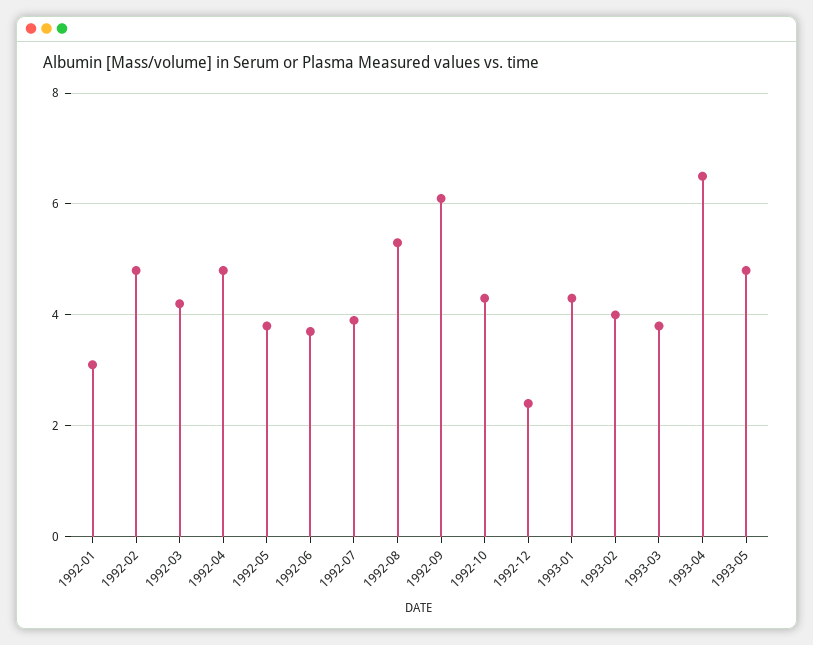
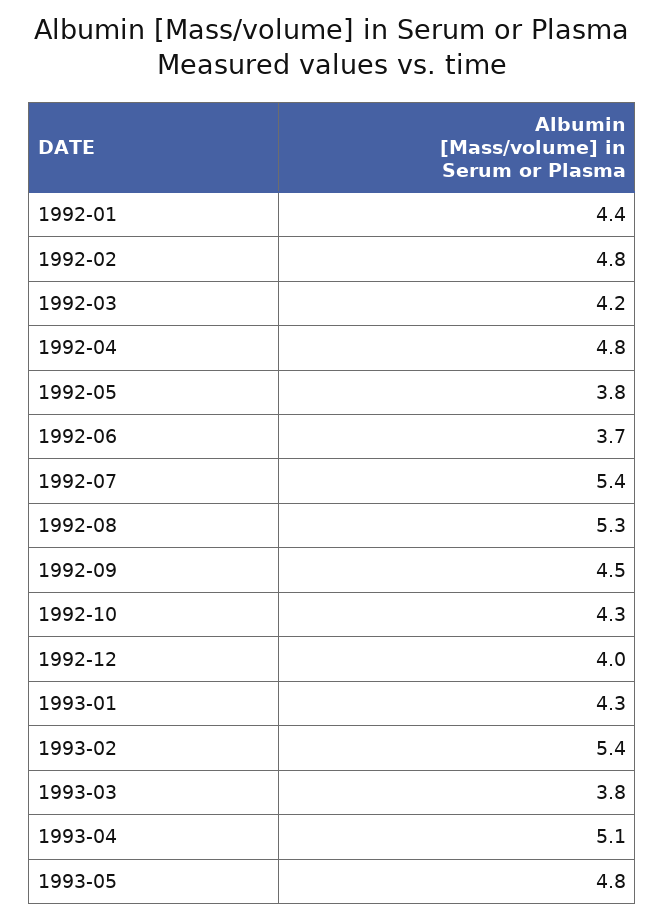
1992-01: 3 -> 4.4
1992-07: 4 -> 5.4
1992-09: 6 -> 4.5
1992-12: 2.5 -> 4
1993-02: 4 -> 5.4
1993-04: 6.5 -> 5.1

